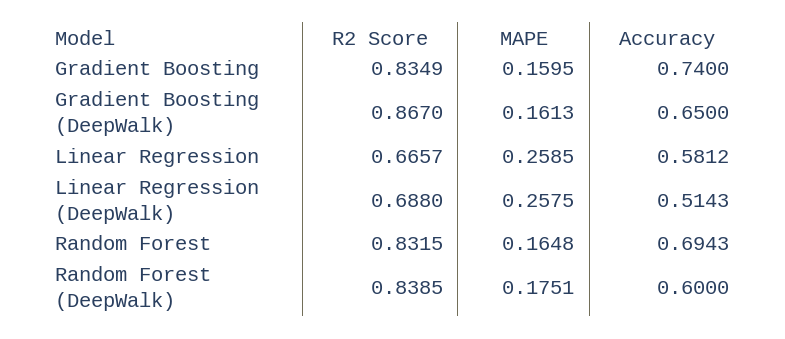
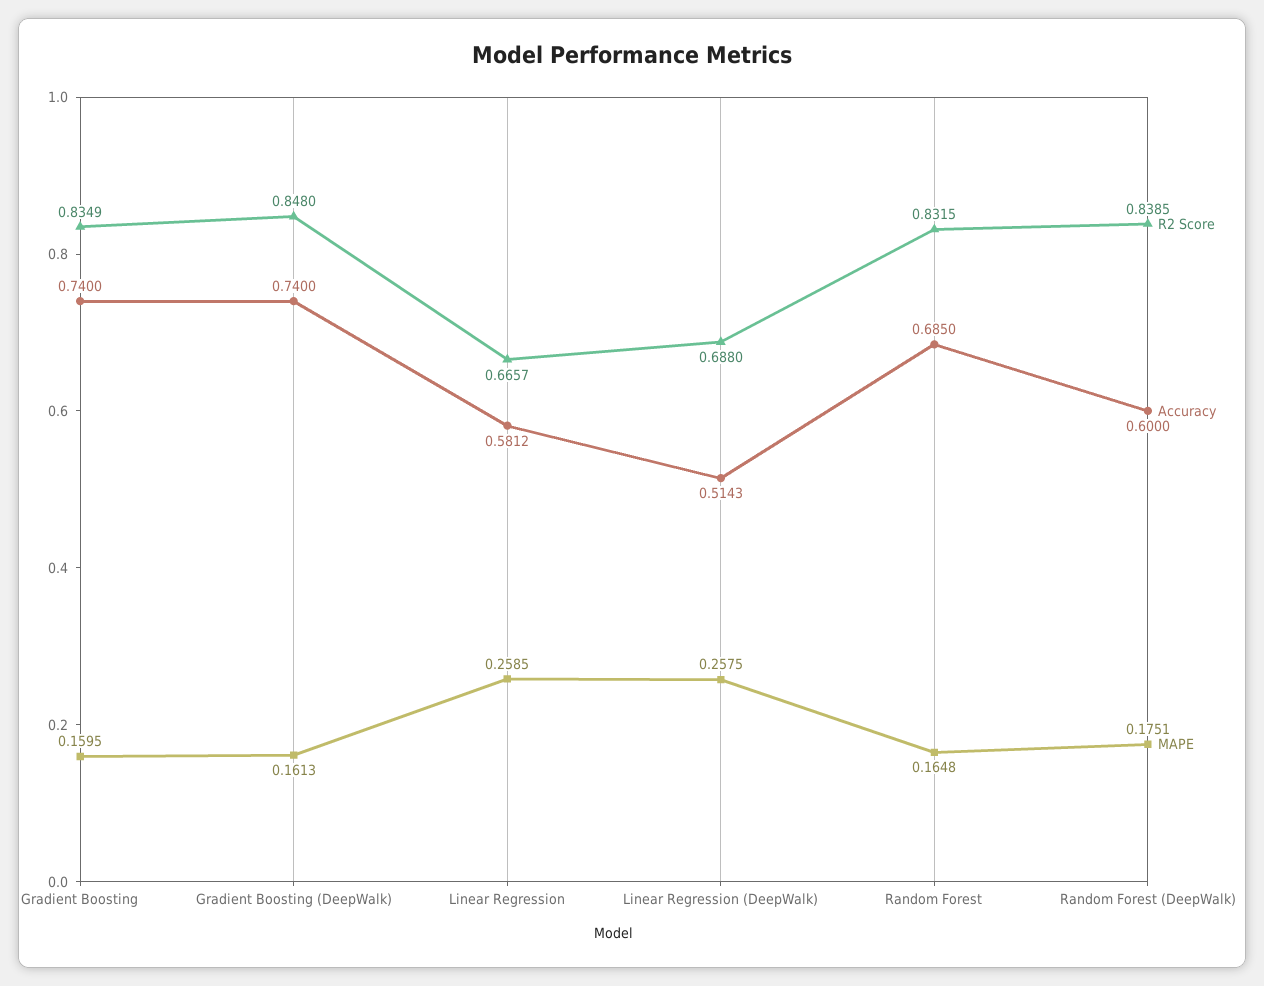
R2 Score, Gradient Boosting (DeepWalk): 0.867 -> 0.848
Accuracy, Gradient Boosting (DeepWalk): 0.65 -> 0.74
Accuracy, Random Forest: 0.6943 -> 0.685

